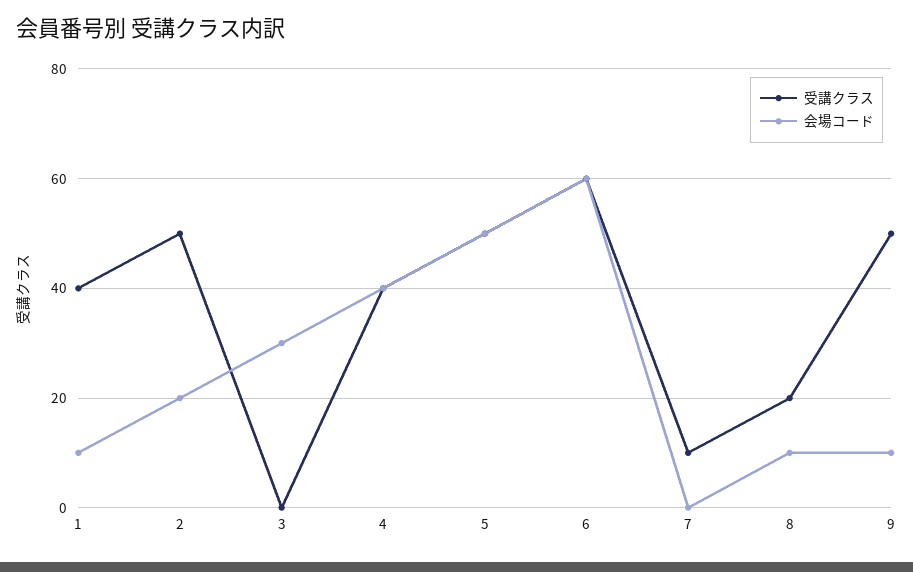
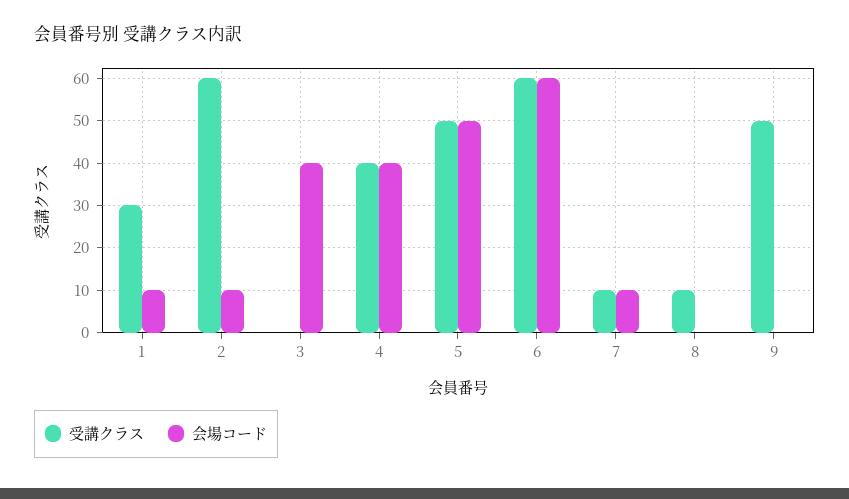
受講クラス, 1: 40 -> 30
受講クラス, 2: 50 -> 60
会場コード, 2: 20 -> 10
会場コード, 3: 30 -> 40
会場コード, 7: 0 -> 10
受講クラス, 8: 20 -> 10
会場コード, 8: 10 -> 0
会場コード, 9: 10 -> 0

